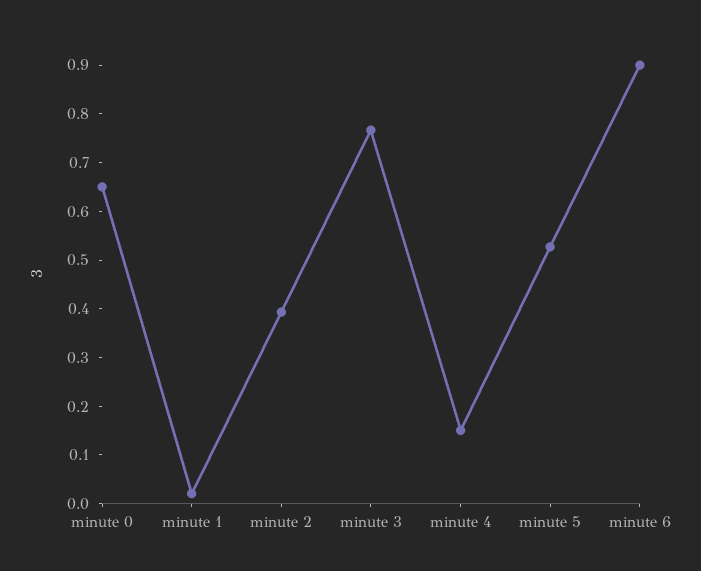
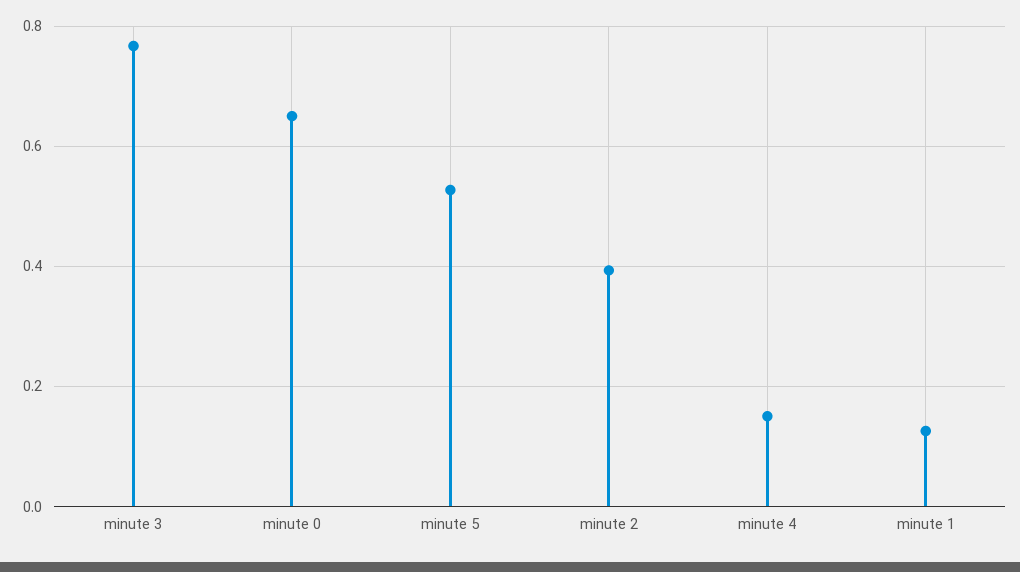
minute 1: 0.02 -> 0.12
minute 6: 0.9 -> none

